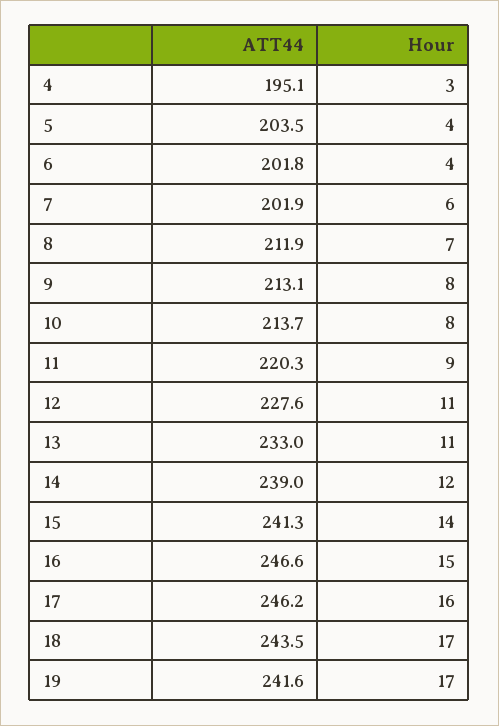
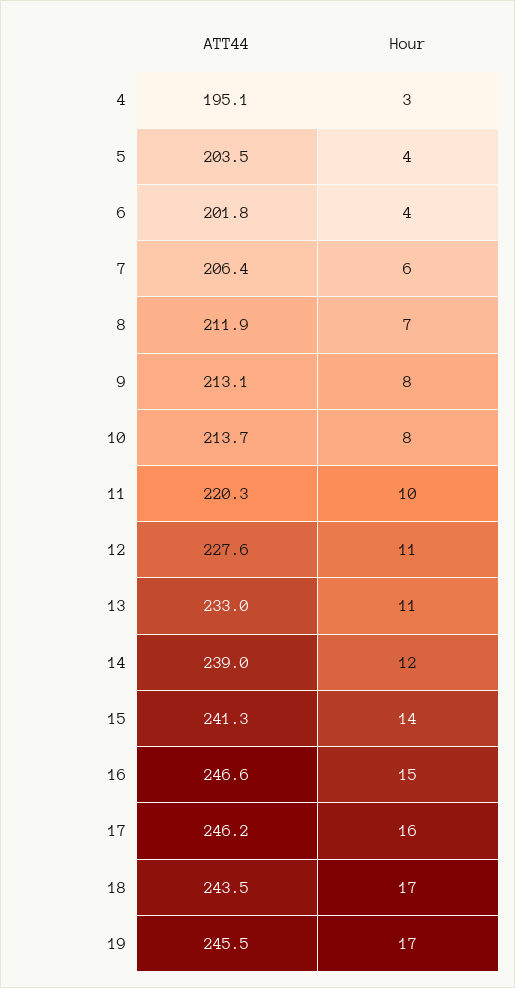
ATT44, 7: 201.9 -> 206.4
Hour, 11: 9 -> 10
ATT44, 19: 241.6 -> 245.5

